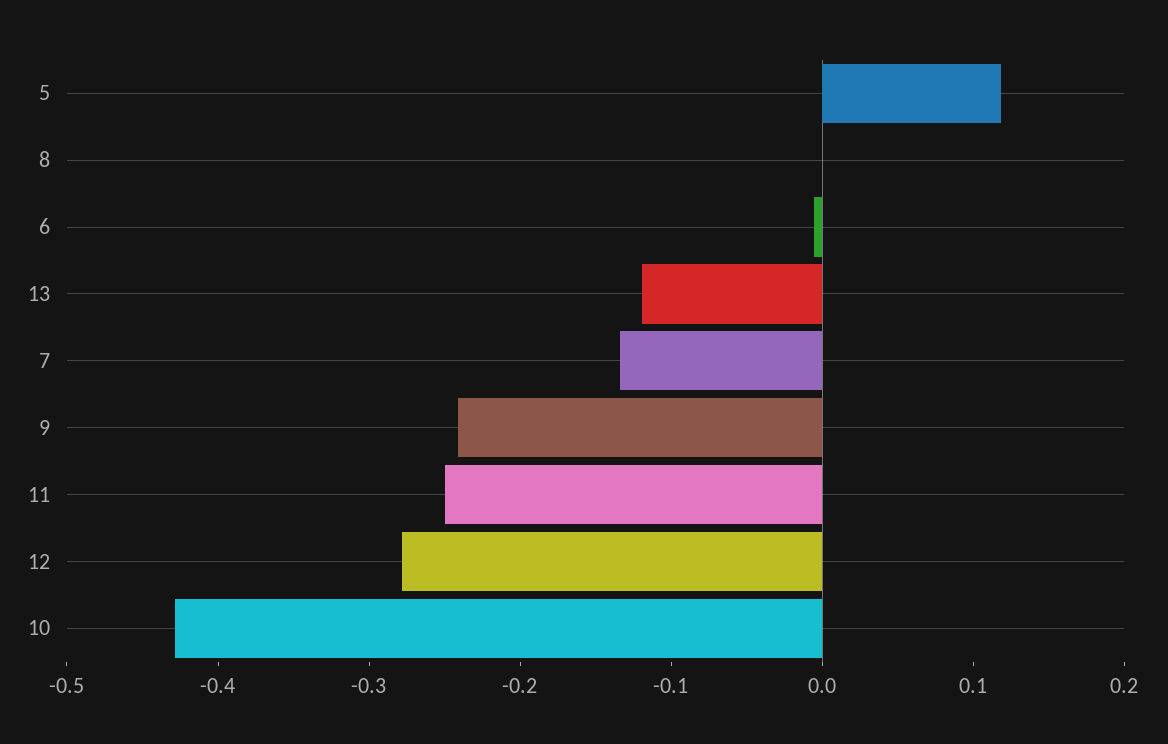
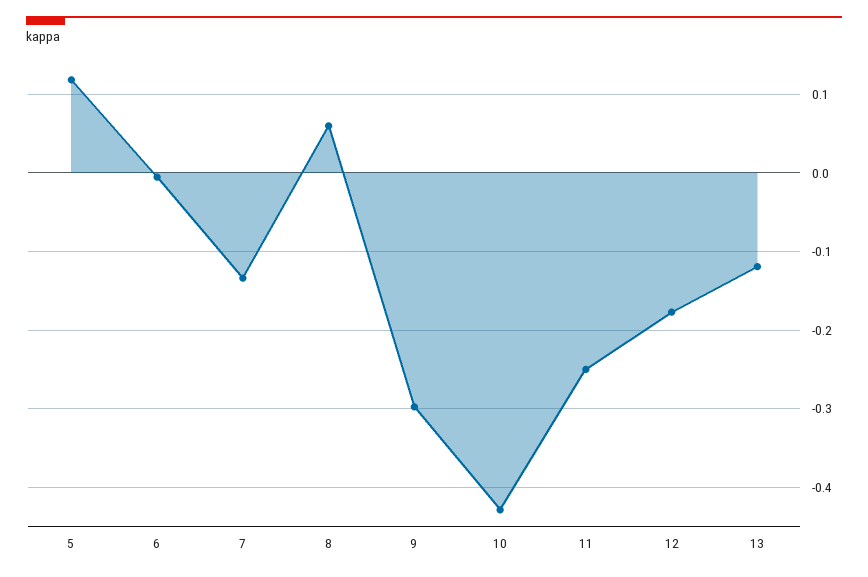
8: 0 -> 0.06
9: -0.24 -> -0.3
12: -0.28 -> -0.18

